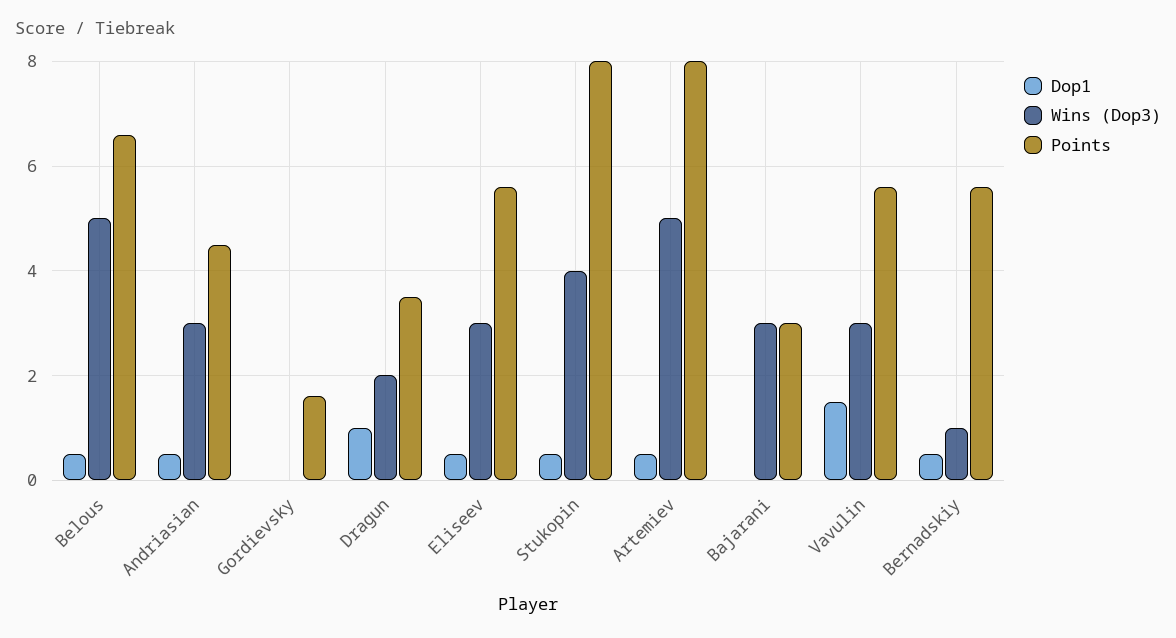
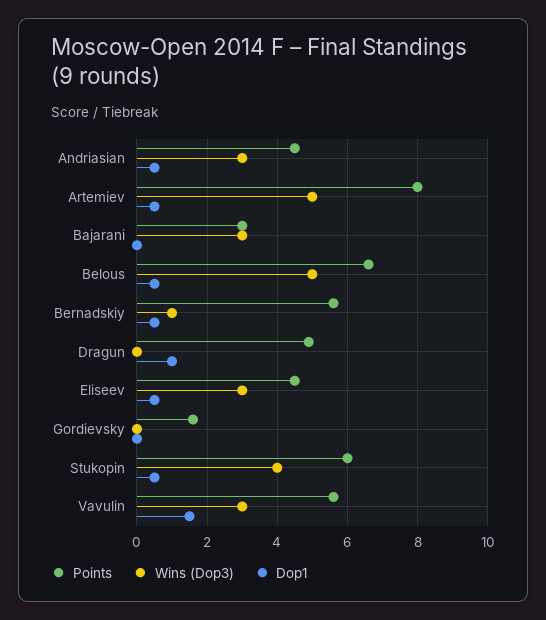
Wins (Dop3), Dragun: 2 -> 0
Points, Dragun: 3.5 -> 5
Points, Eliseev: 5.5 -> 4.5
Points, Stukopin: 8 -> 6

